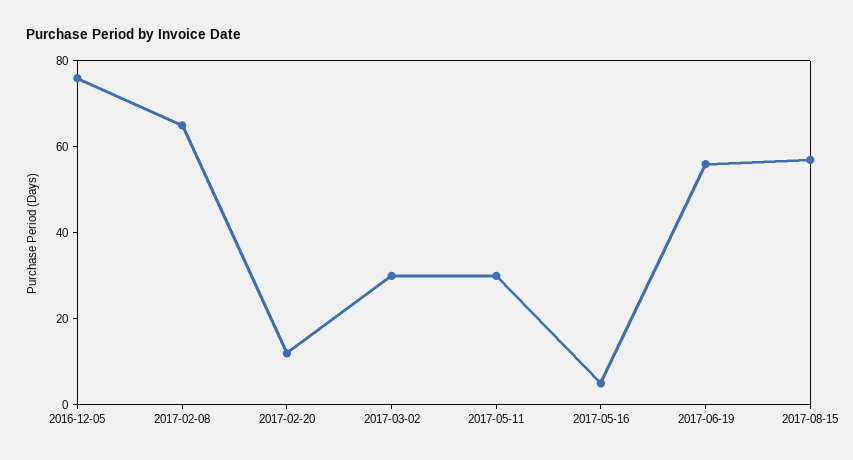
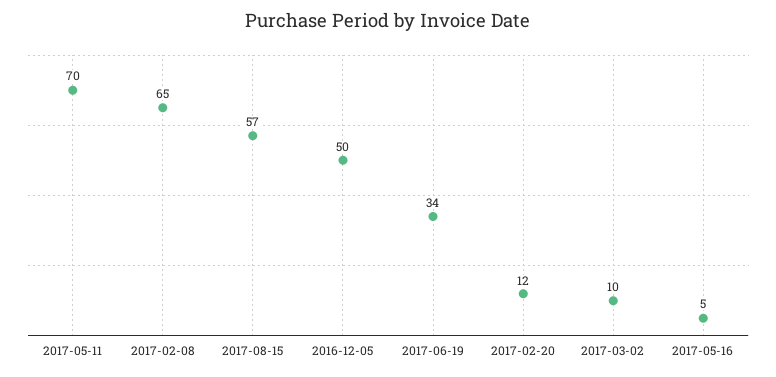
2016-12-05: 75 -> 50
2017-03-02: 30 -> 10
2017-05-11: 30 -> 70
2017-06-19: 55 -> 34

